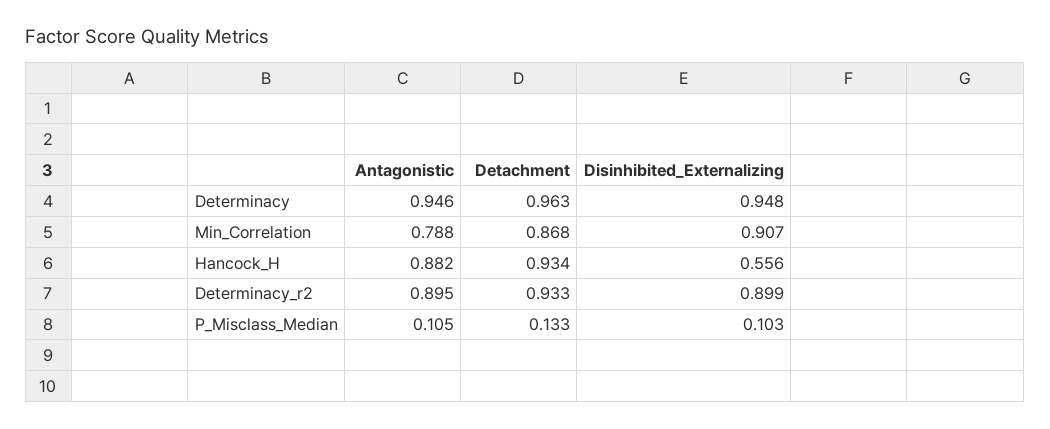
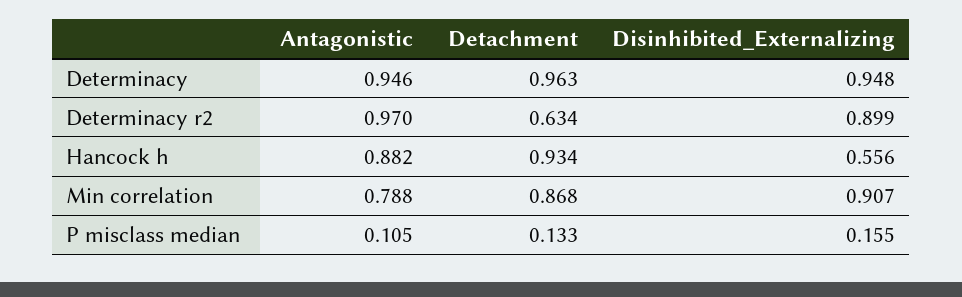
Antagonistic, Determinacy_r2: 0.895 -> 0.97
Detachment, Determinacy_r2: 0.933 -> 0.634
Disinhibited_Externalizing, P_Misclass_Median: 0.103 -> 0.155

